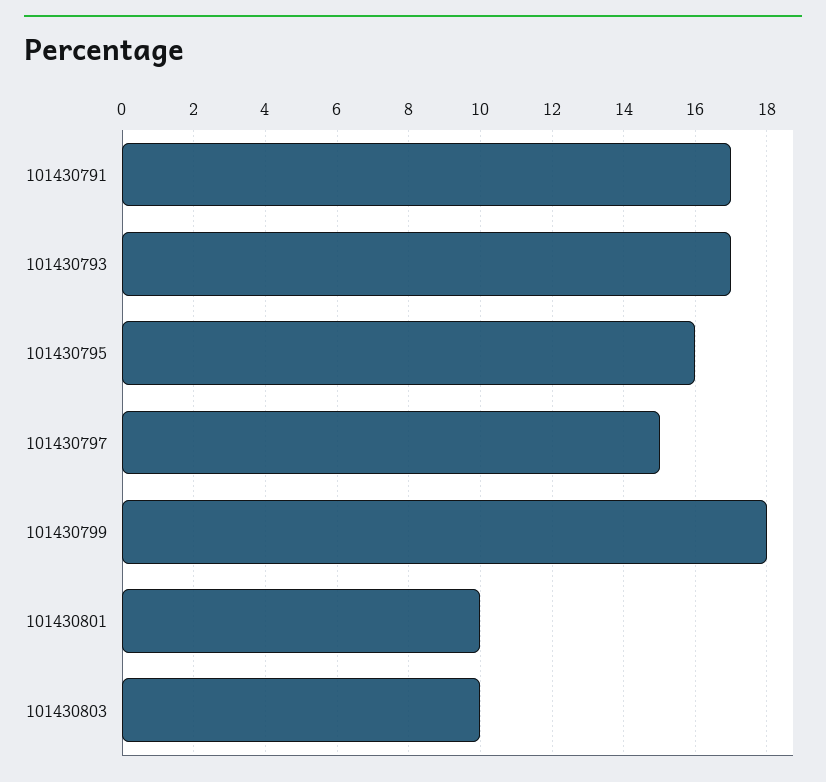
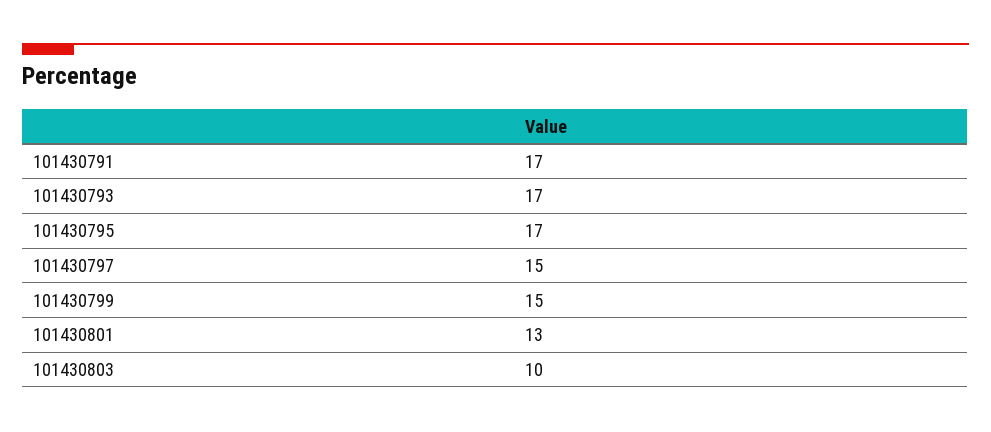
101430795: 16 -> 17
101430799: 18 -> 15
101430801: 10 -> 13

